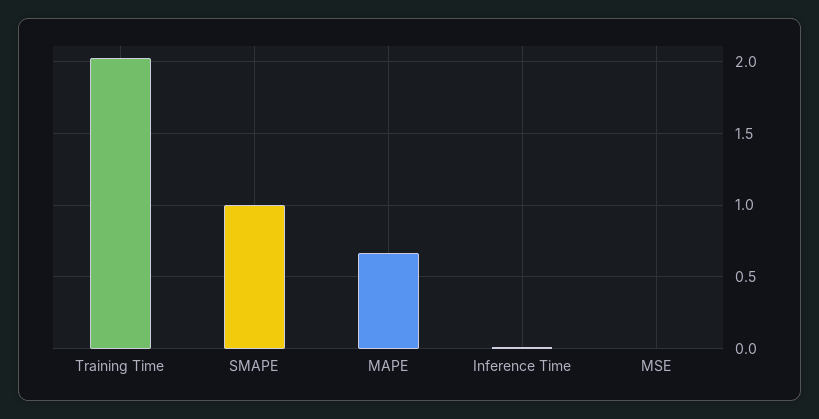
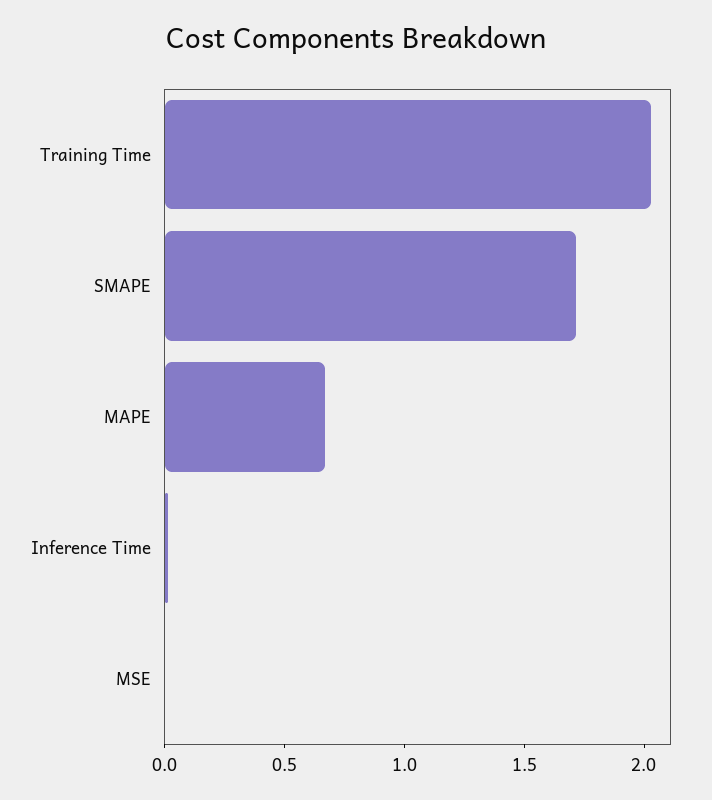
SMAPE: 1 -> 1.7

